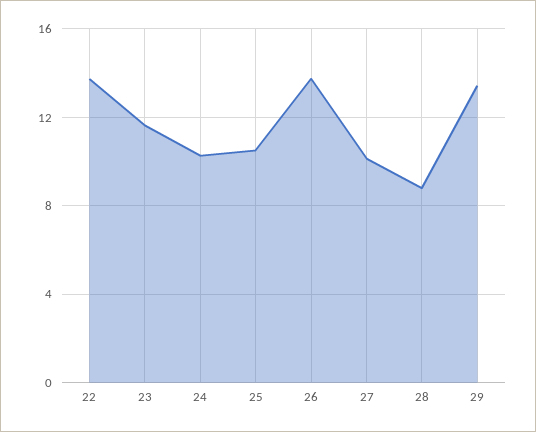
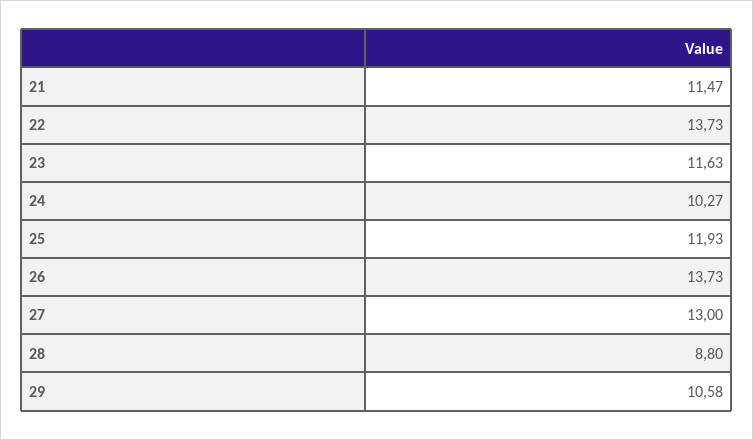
25: 10.5 -> 11.93
27: 10 -> 13
29: 13.5 -> 10.58
21: none -> 11.47

